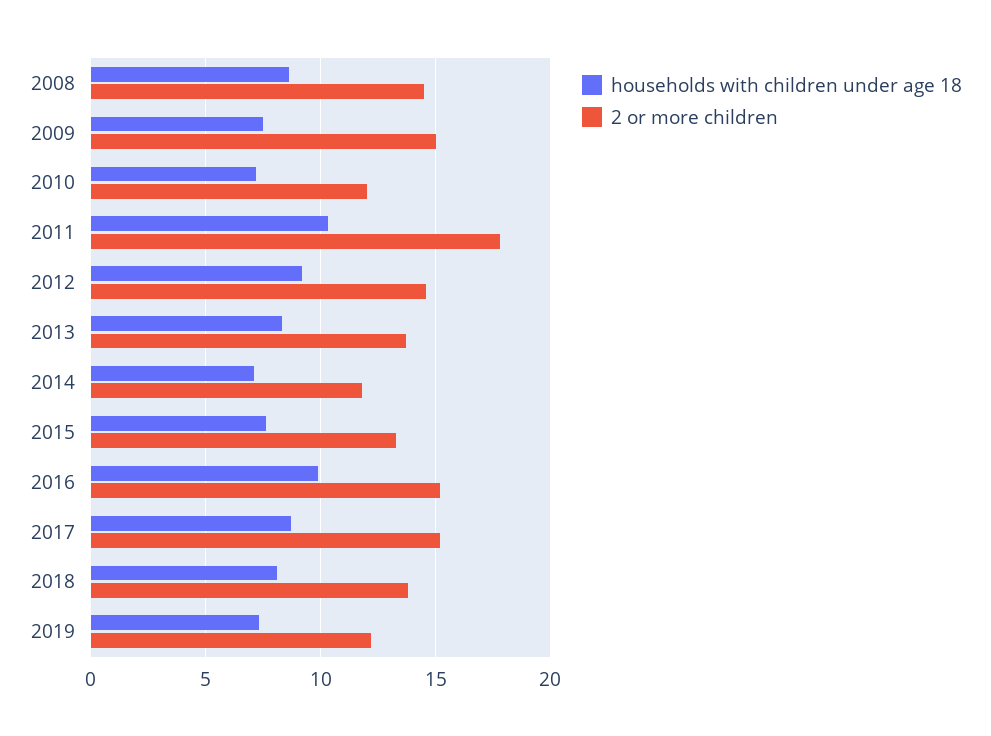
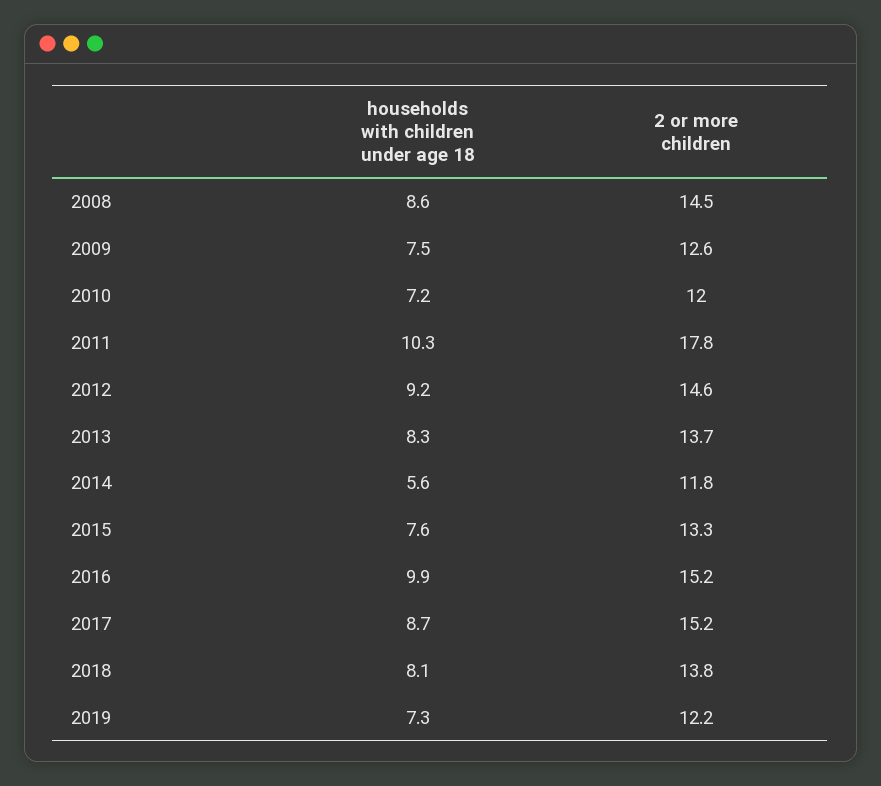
2 or more children, 2009: 15 -> 12.6
households with children under age 18, 2014: 7 -> 5.6

